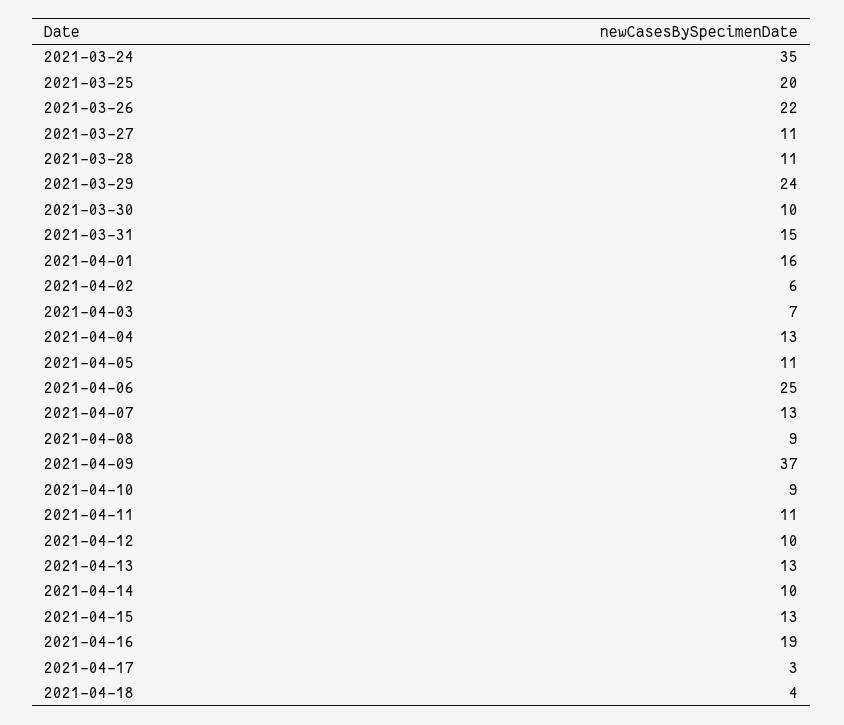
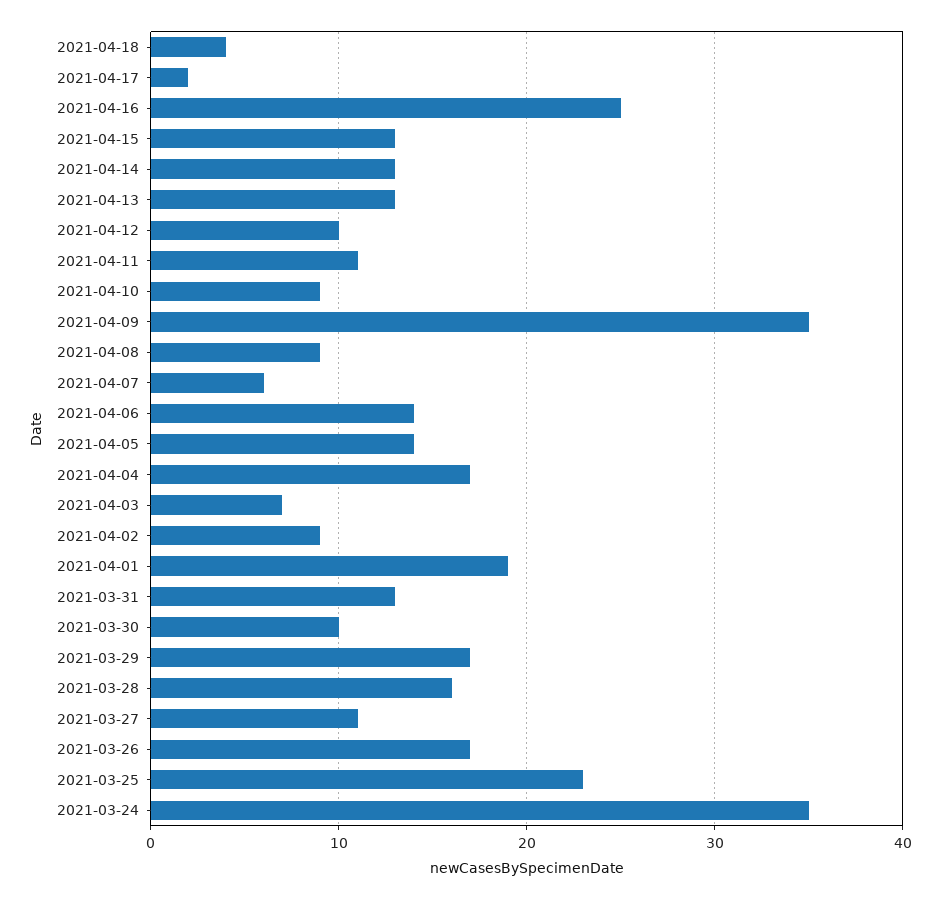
2021-03-25: 20 -> 23
2021-03-26: 22 -> 17
2021-03-28: 11 -> 16
2021-03-29: 24 -> 17
2021-03-31: 15 -> 13
2021-04-01: 16 -> 19
2021-04-02: 6 -> 9
2021-04-04: 13 -> 17
2021-04-05: 11 -> 14
2021-04-06: 25 -> 14
2021-04-07: 13 -> 6
2021-04-09: 37 -> 35
2021-04-14: 10 -> 13
2021-04-16: 19 -> 25
2021-04-17: 3 -> 2

